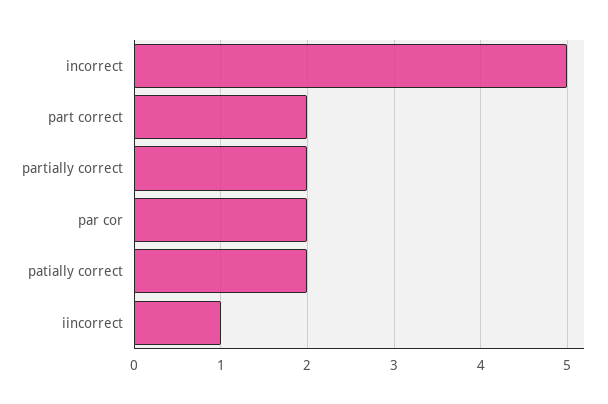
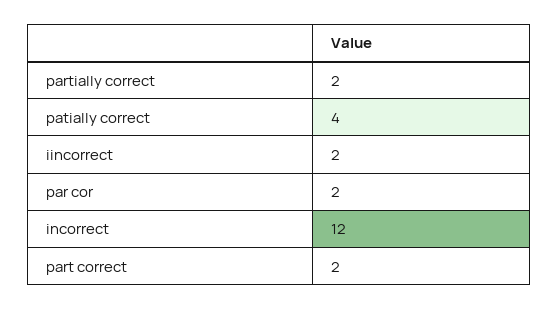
incorrect: 5 -> 12
patially correct: 2 -> 4
iincorrect: 1 -> 2

